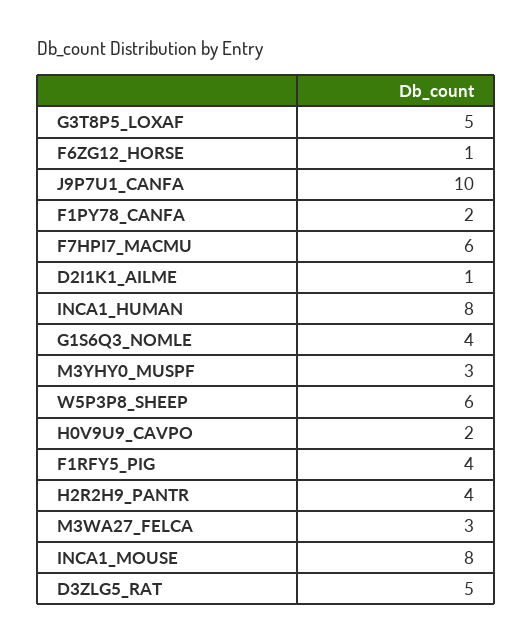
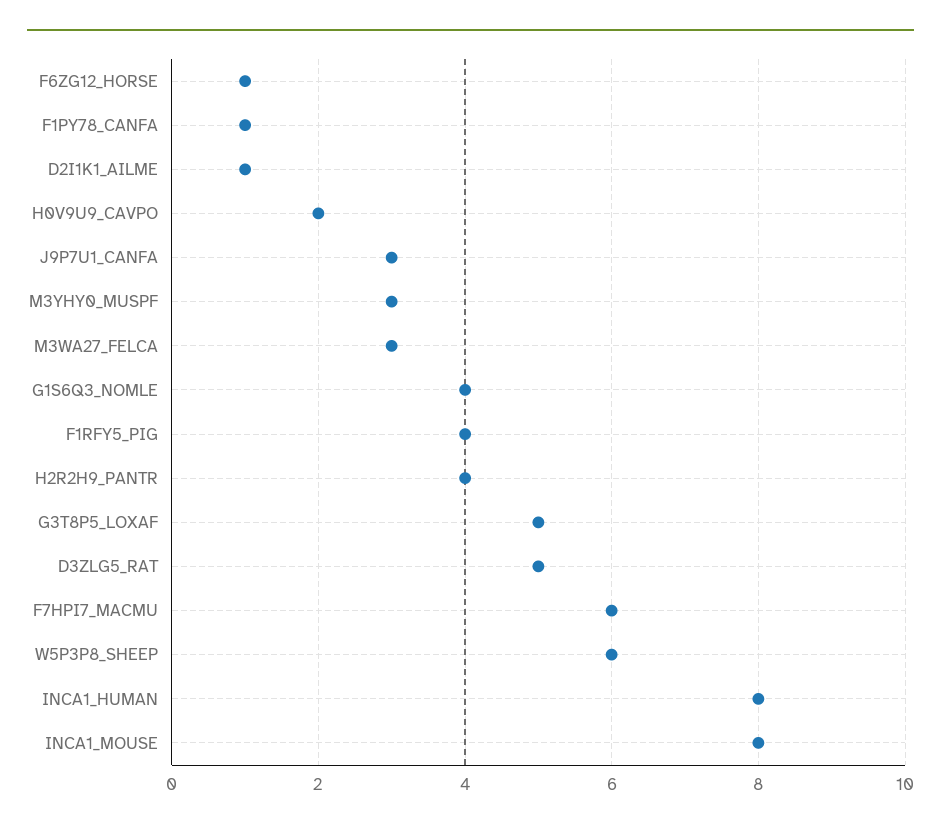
J9P7U1_CANFA: 10 -> 3
F1PY78_CANFA: 2 -> 1

